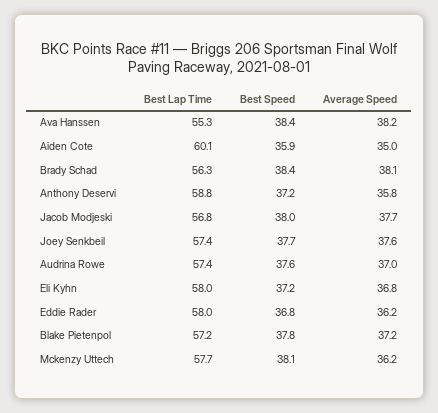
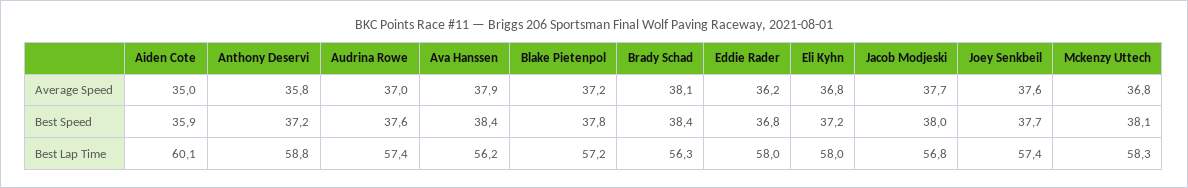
Best Lap Time, Ava Hanssen: 55.3 -> 56.2
Average Speed, Ava Hanssen: 38.2 -> 37.9
Best Lap Time, Mckenzy Uttech: 57.7 -> 58.3
Average Speed, Mckenzy Uttech: 36.2 -> 36.8

